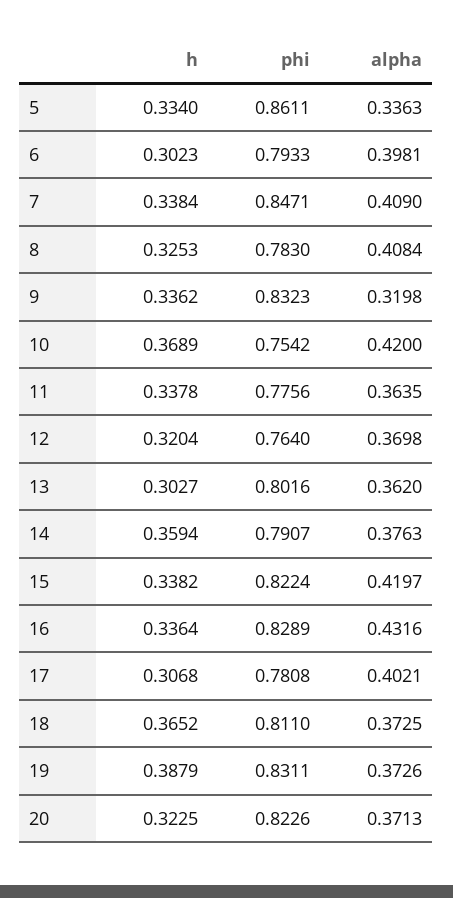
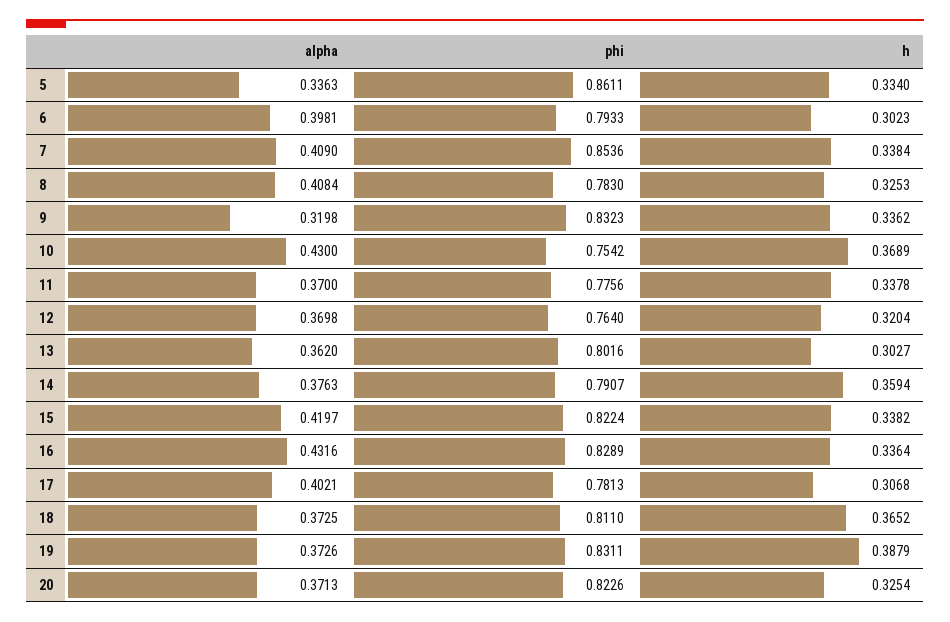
phi, 7: 0.8471 -> 0.8536
alpha, 10: 0.42 -> 0.43
alpha, 11: 0.3635 -> 0.37
phi, 17: 0.7808 -> 0.7813
h, 20: 0.3225 -> 0.3254

